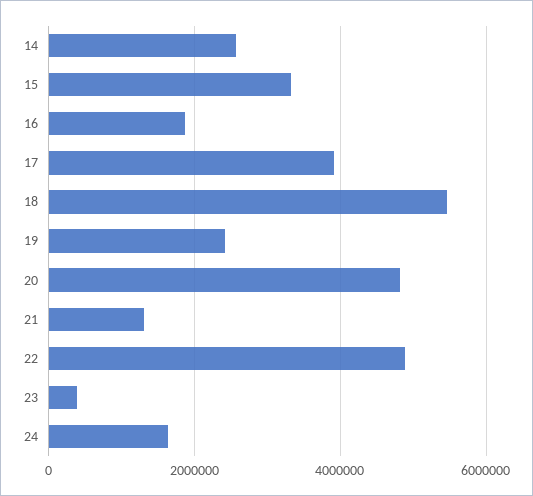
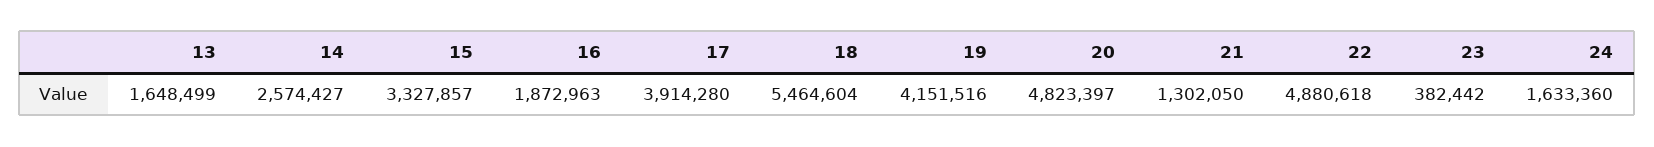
19: 2400000 -> 4151516
13: none -> 1648499

